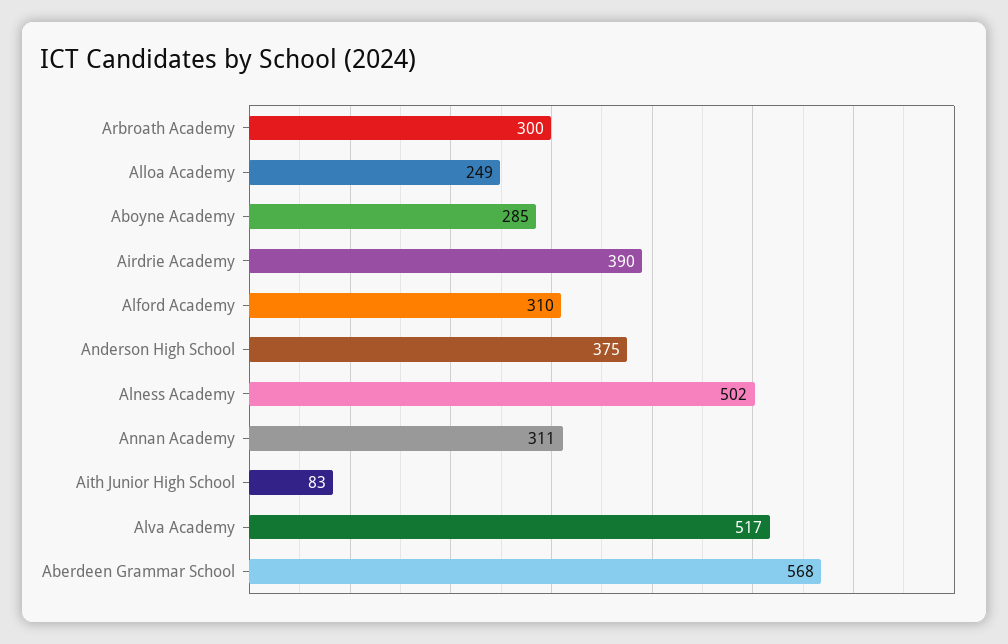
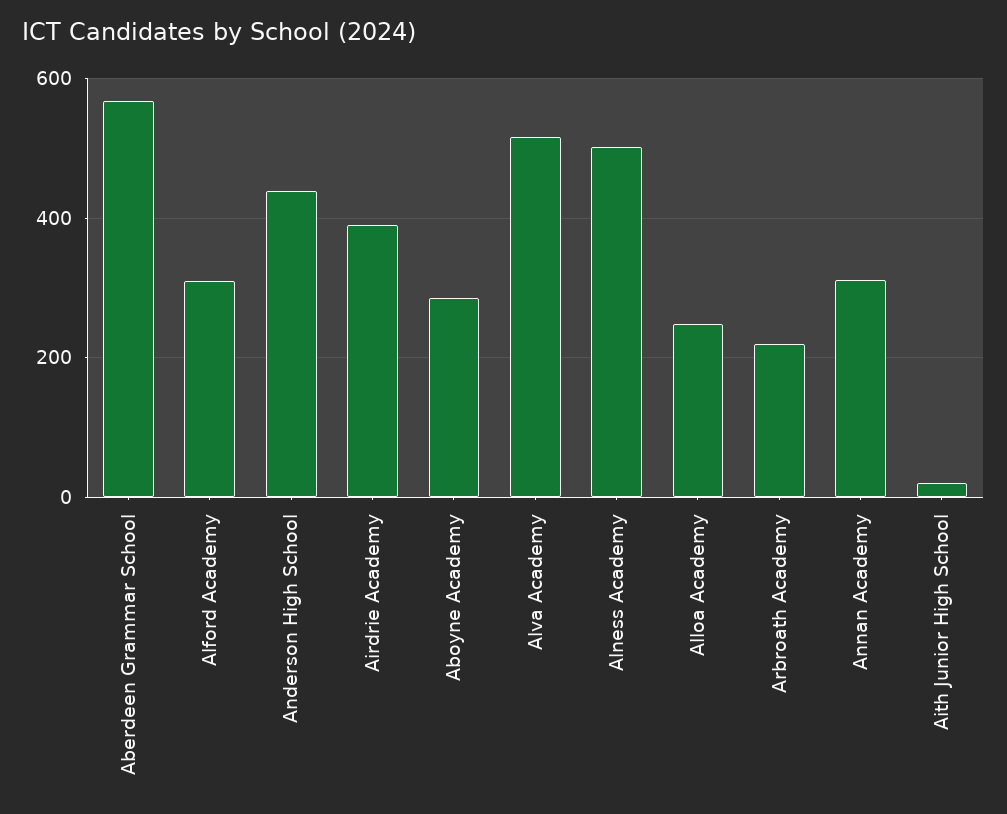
Arbroath Academy: 300 -> 220
Anderson High School: 375 -> 440
Aith Junior High School: 83 -> 20

